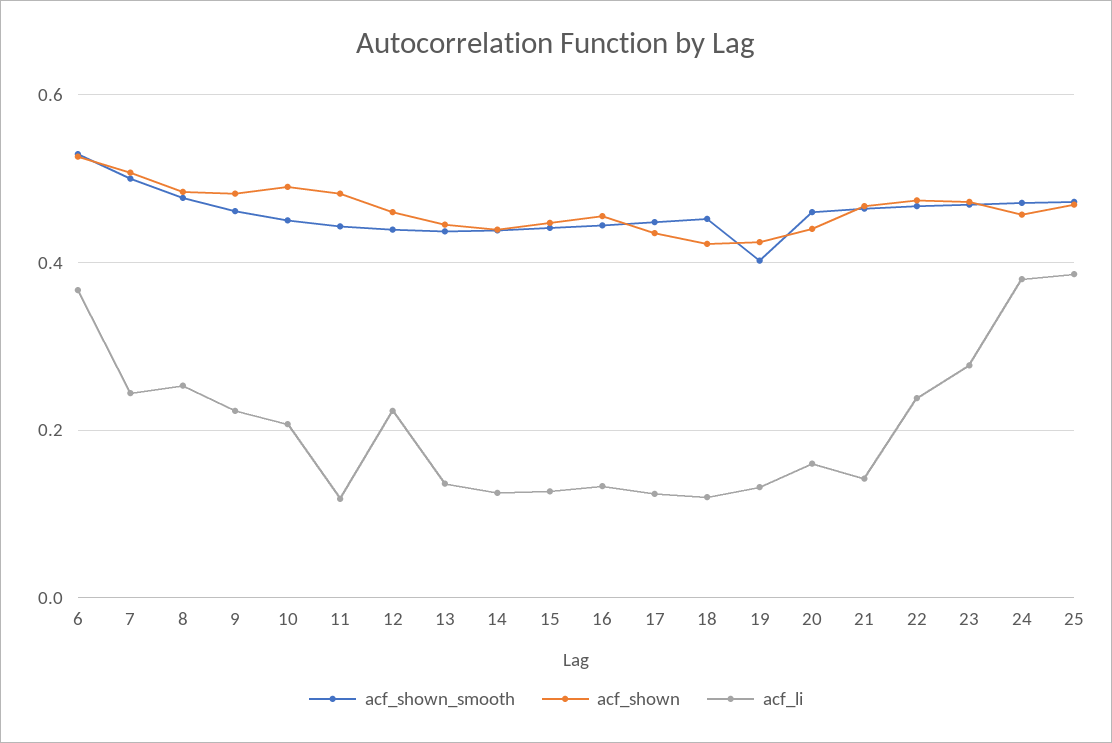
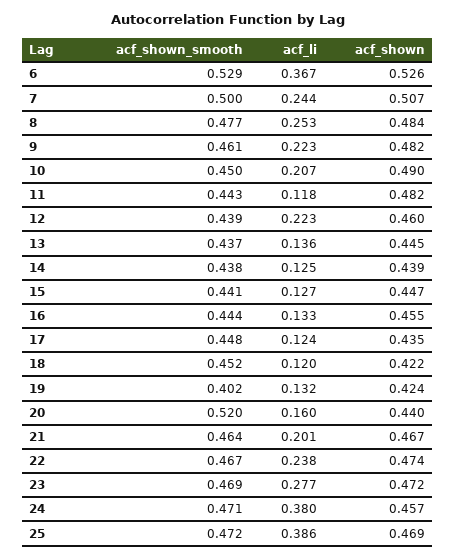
acf_shown_smooth, 20: 0.46 -> 0.52
acf_li, 21: 0.14 -> 0.201

